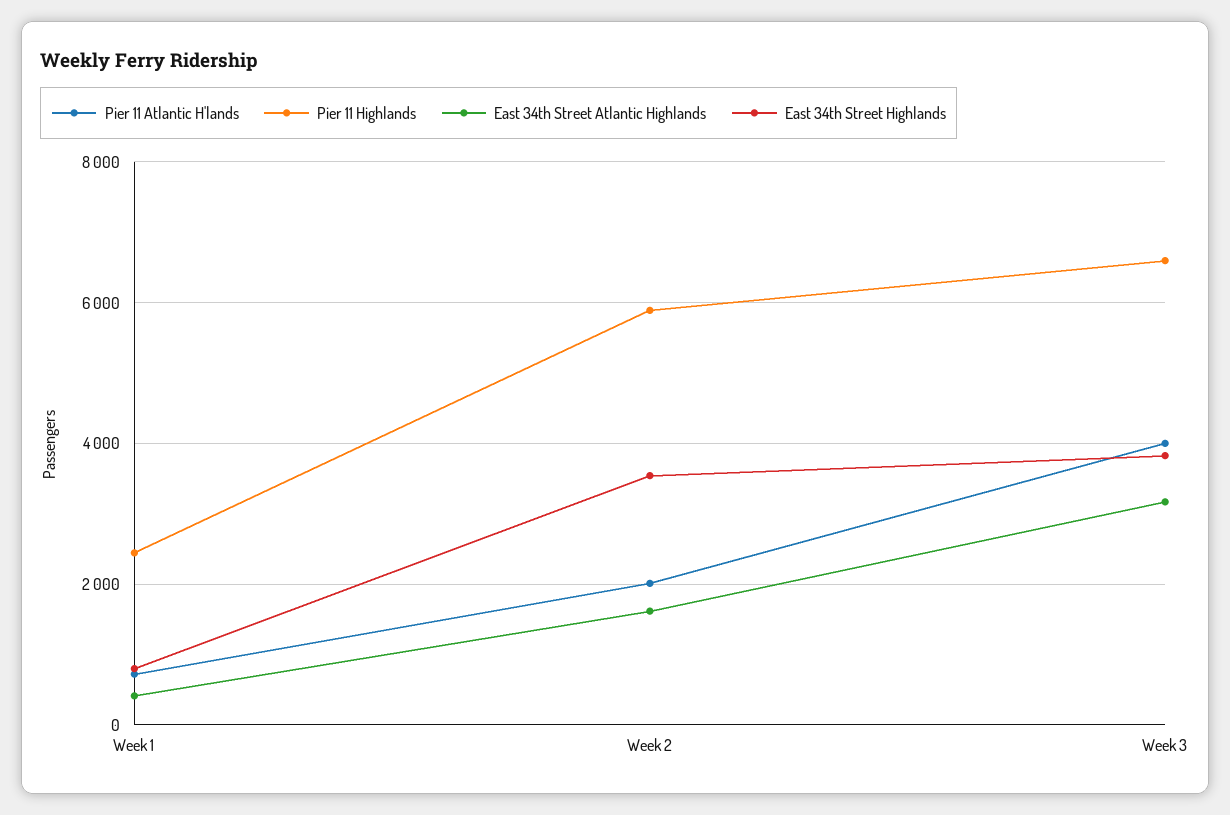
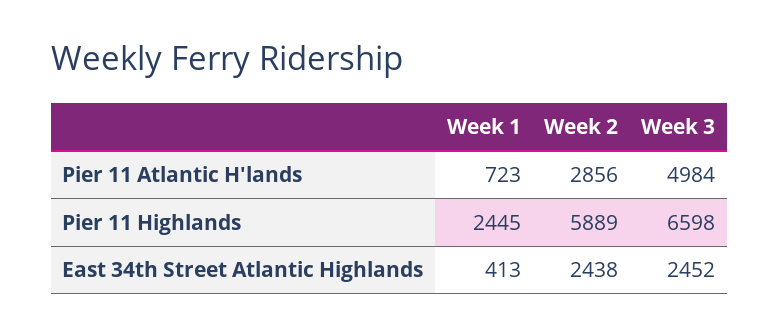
East 34th Street Highlands, Week 1: 800 -> none
Pier 11 Atlantic H'lands, Week 2: 2000 -> 2856
East 34th Street Atlantic Highlands, Week 2: 1600 -> 2438
East 34th Street Highlands, Week 2: 3600 -> none
Pier 11 Atlantic H'lands, Week 3: 4000 -> 4984
East 34th Street Atlantic Highlands, Week 3: 3200 -> 2452
East 34th Street Highlands, Week 3: 3800 -> none

